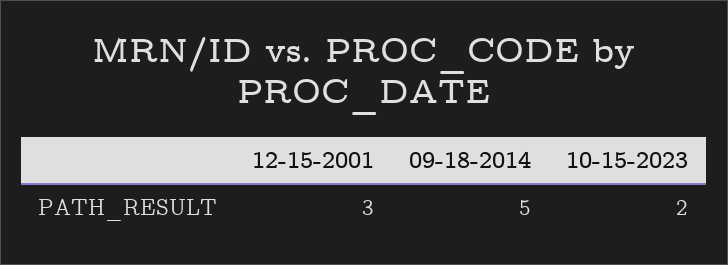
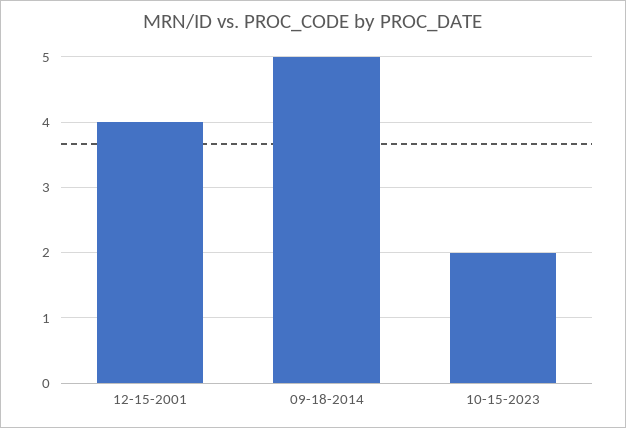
12-15-2001: 3 -> 4

